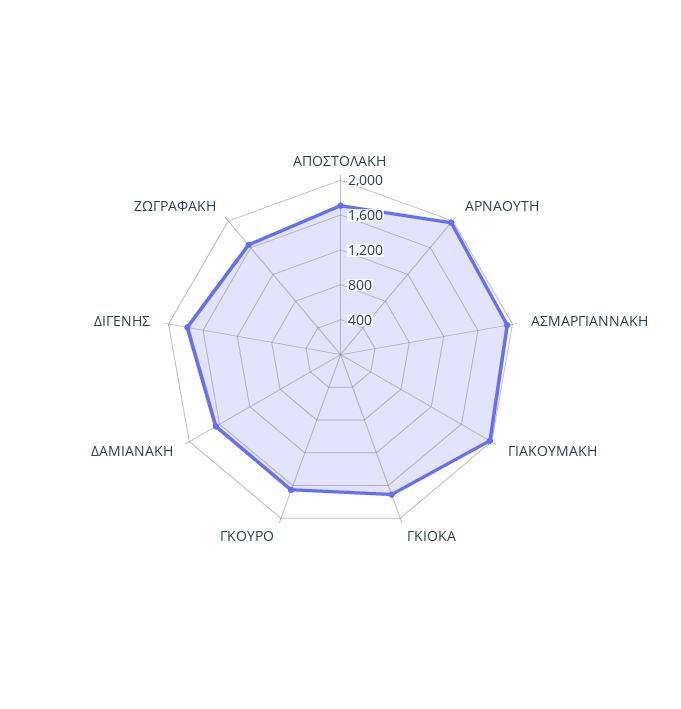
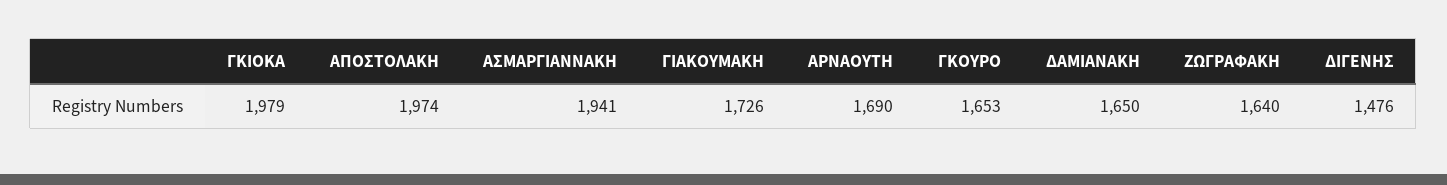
ΑΠΟΣΤΟΛΑΚΗ: 1700 -> 1974
ΑΡΝΑΟΥΤΗ: 2000 -> 1690
ΓΙΑΚΟΥΜΑΚΗ: 2000 -> 1726
ΓΚΙΟΚΑ: 1700 -> 1979
ΔΙΓΕΝΗΣ: 1800 -> 1476

